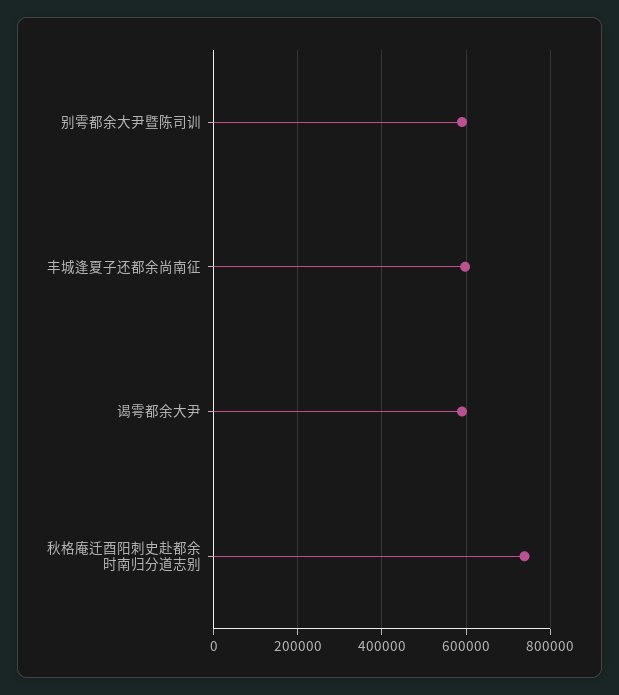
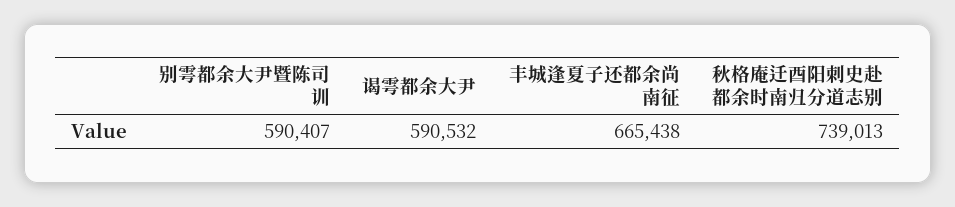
丰城逢夏子还都余尚南征: 600000 -> 665438

